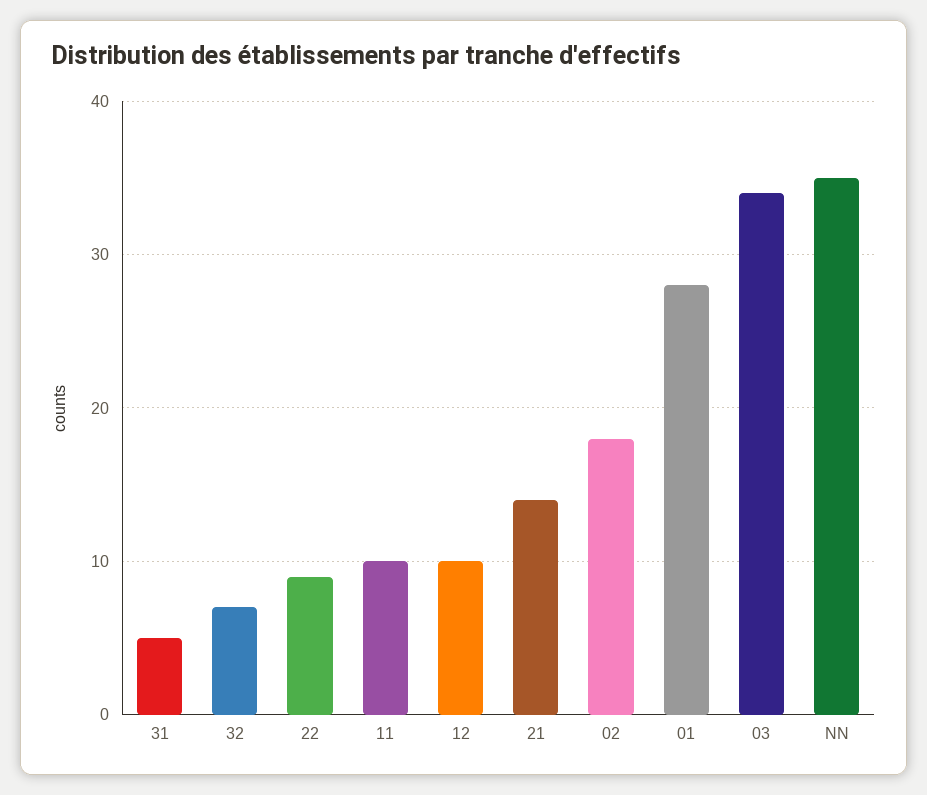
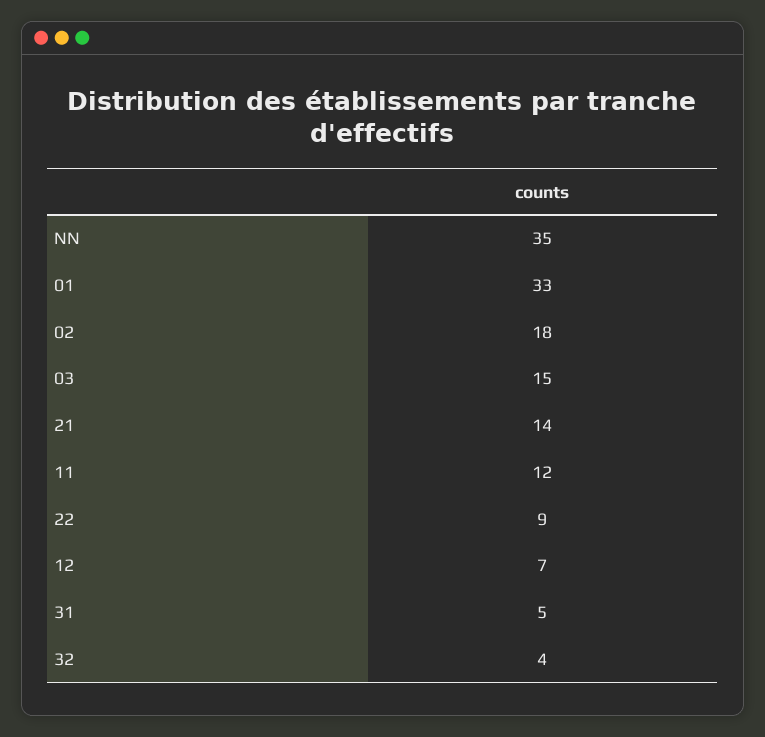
32: 7 -> 4
11: 10 -> 12
12: 10 -> 7
01: 28 -> 33
03: 34 -> 15

